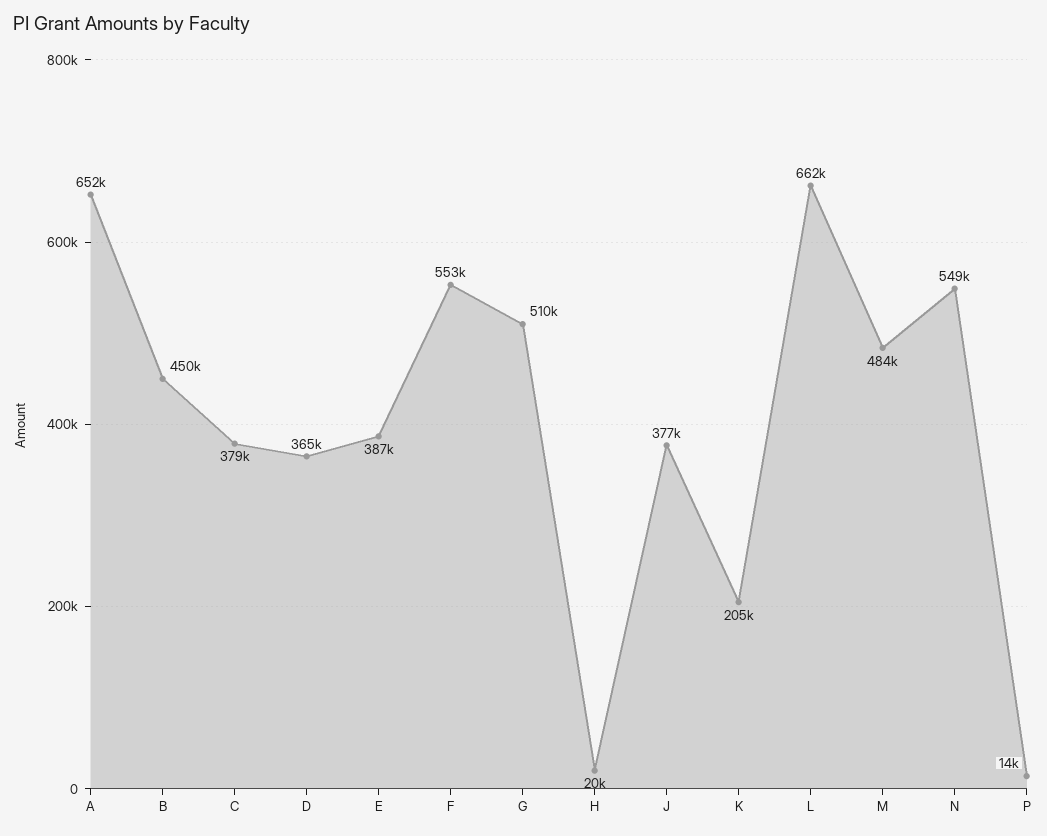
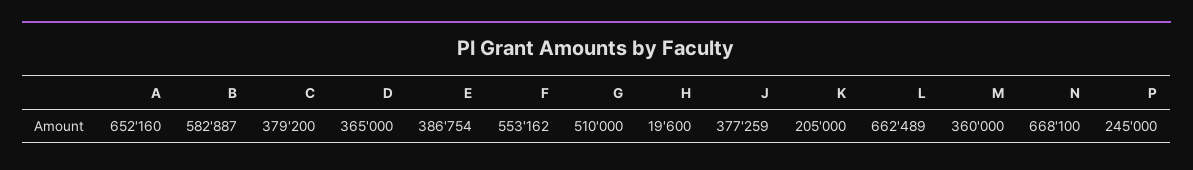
B: 450000 -> 582887
M: 484000 -> 360000
N: 549000 -> 668100
P: 14000 -> 245000

